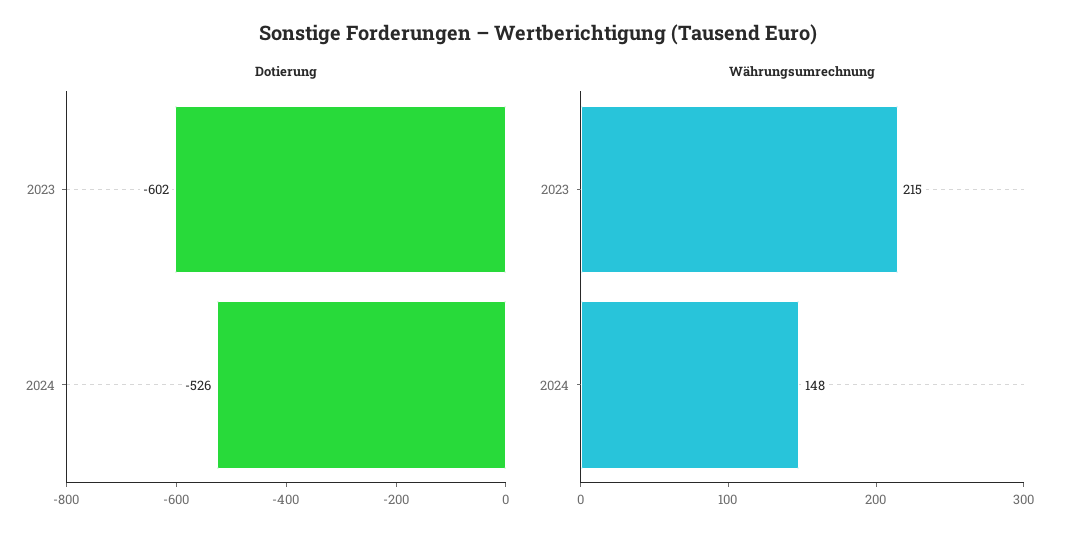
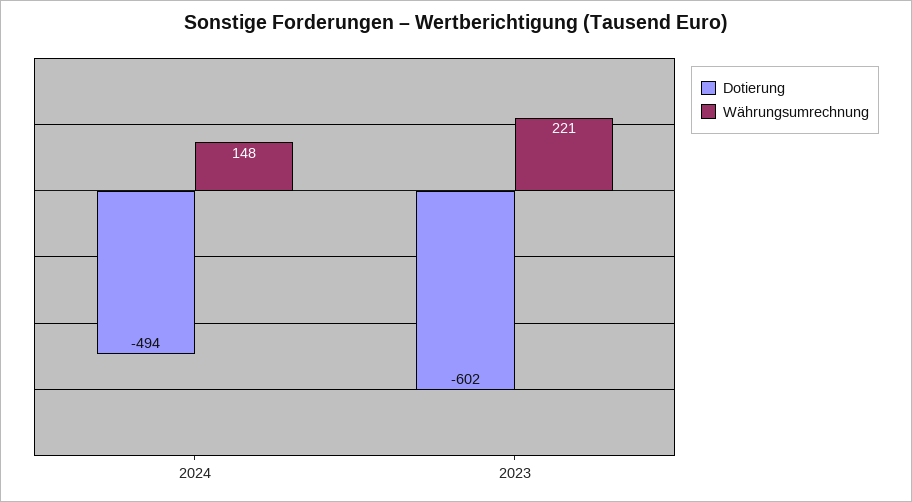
Dotierung, 2024: -526 -> -494
Währungsumrechnung, 2023: 215 -> 221

